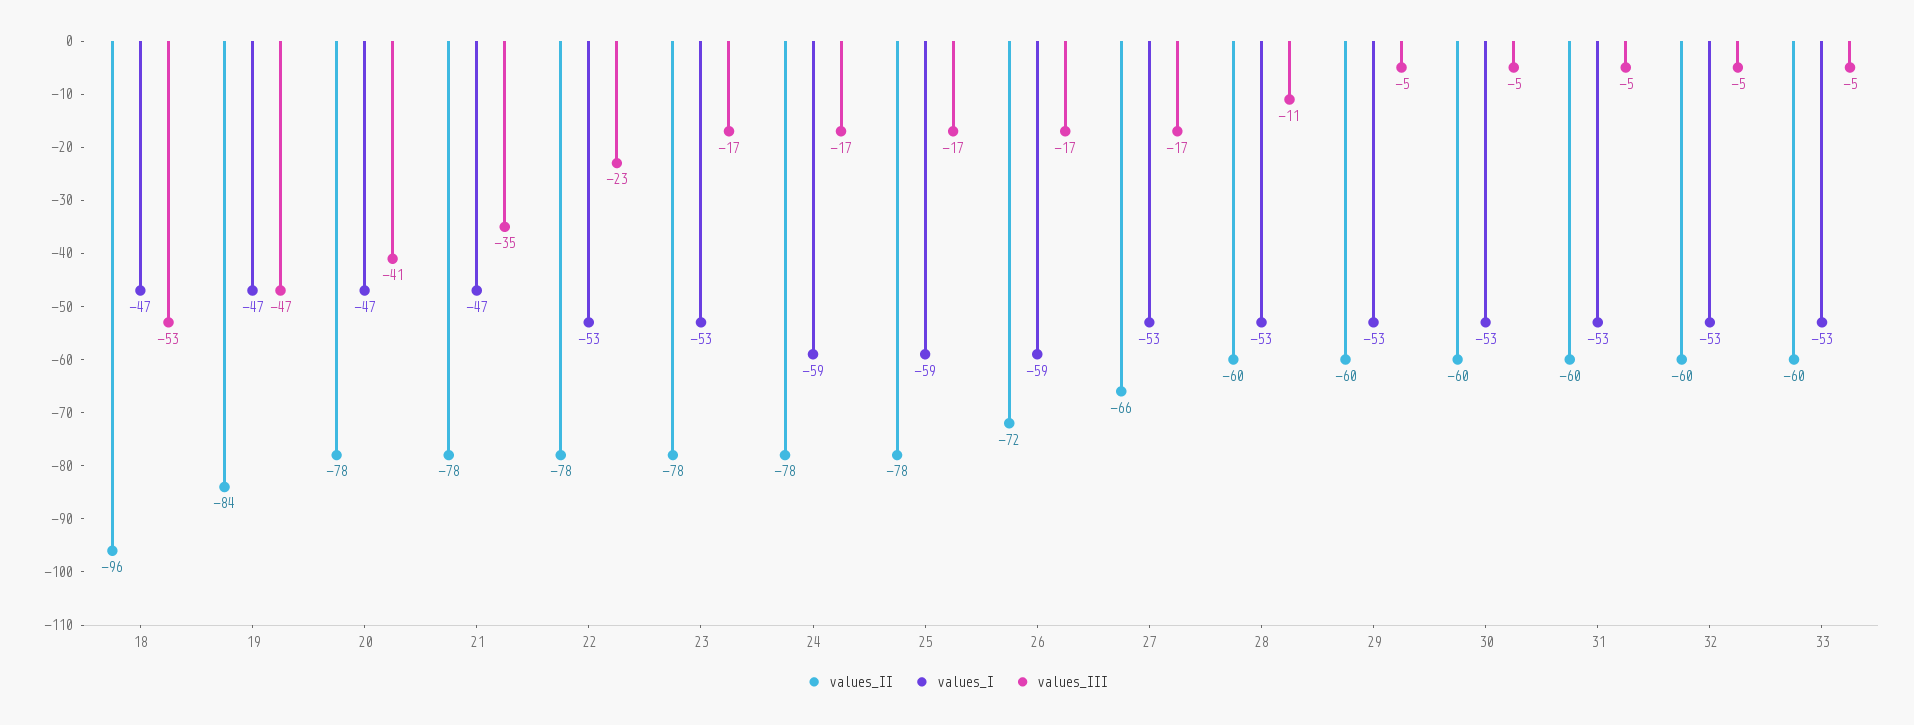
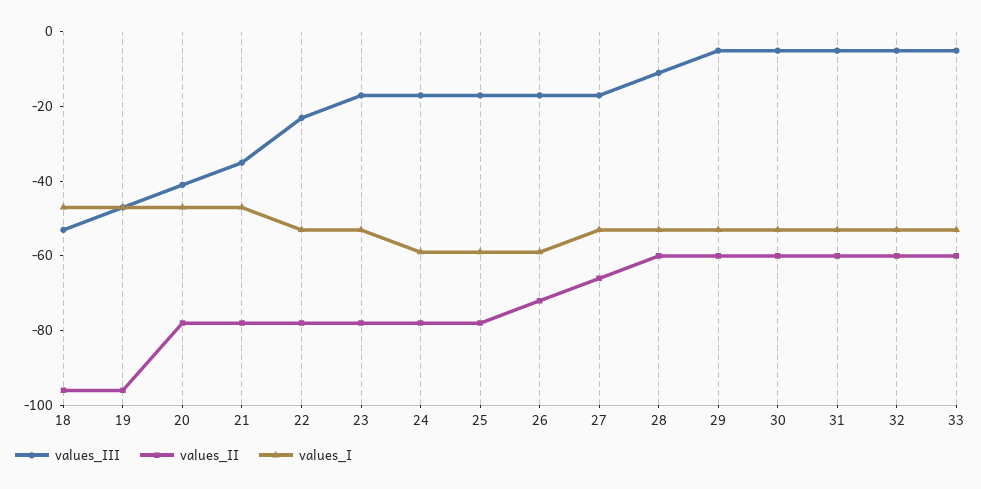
values_II, 19: -84 -> -95

